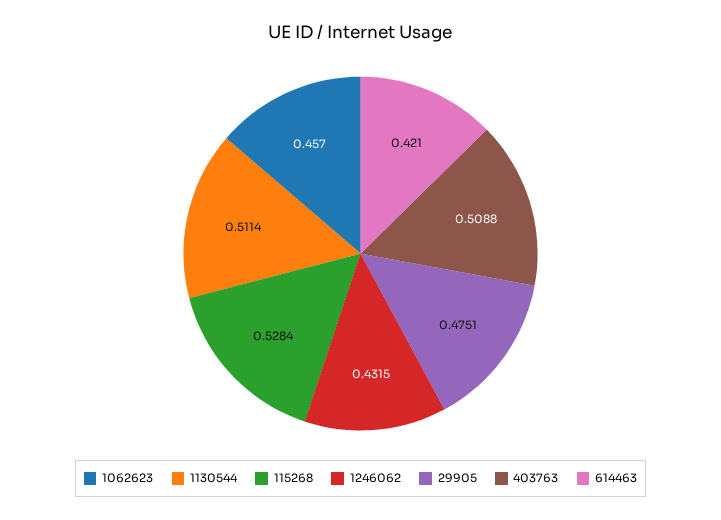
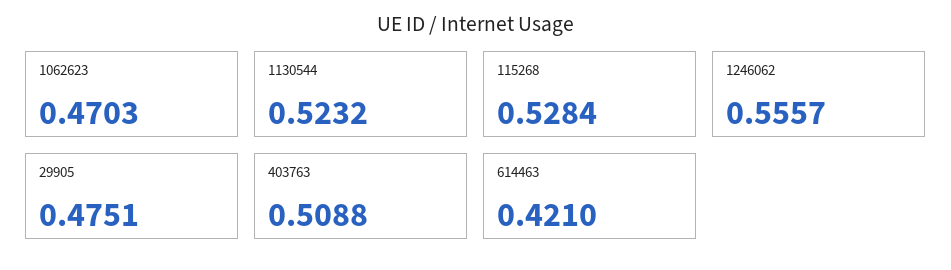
1062623: 0.457 -> 0.4703
1130544: 0.5114 -> 0.5232
1246062: 0.4315 -> 0.5557

